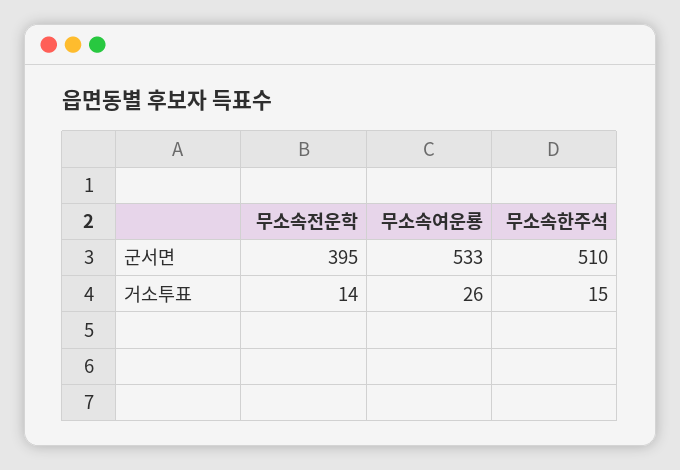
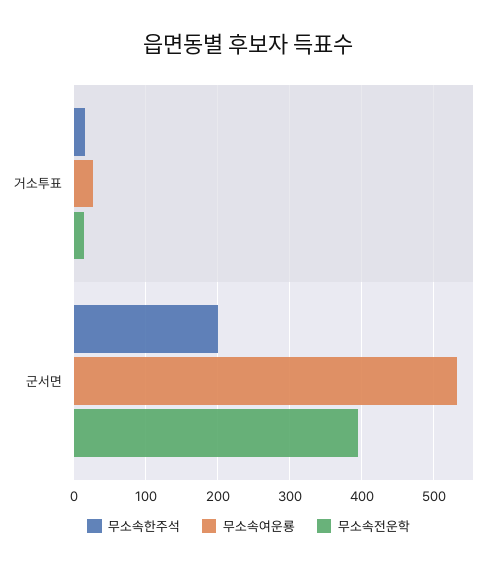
무소속한주석, 군서면: 510 -> 200

